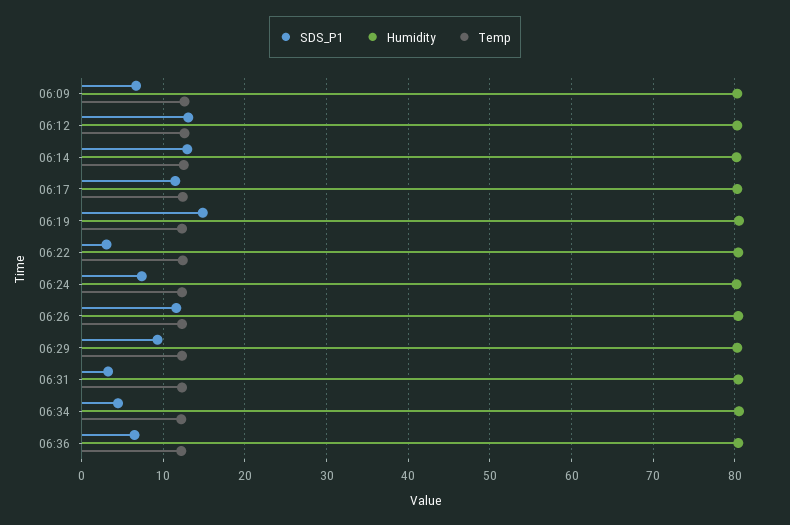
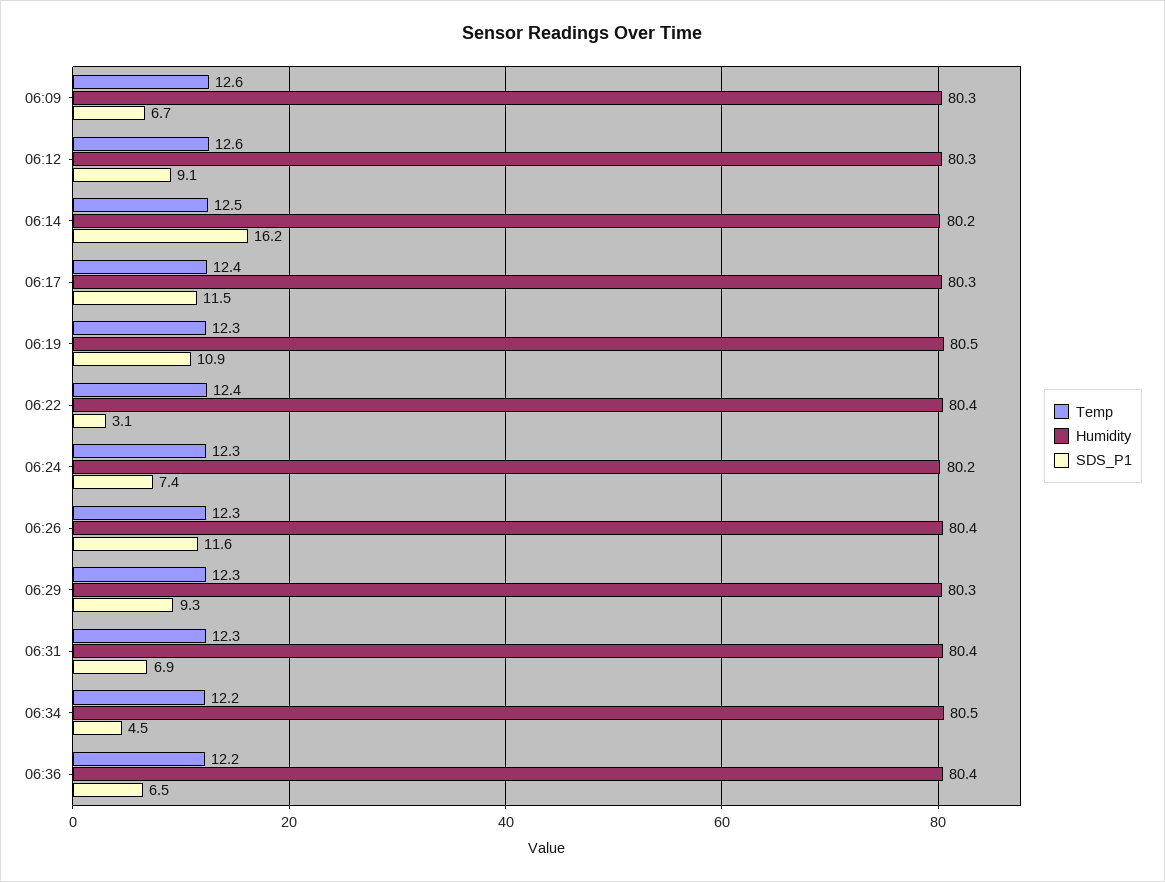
SDS_P1, 06:12: 13 -> 9.1
SDS_P1, 06:14: 13 -> 16.2
SDS_P1, 06:19: 15 -> 10.9
SDS_P1, 06:31: 3 -> 6.9

